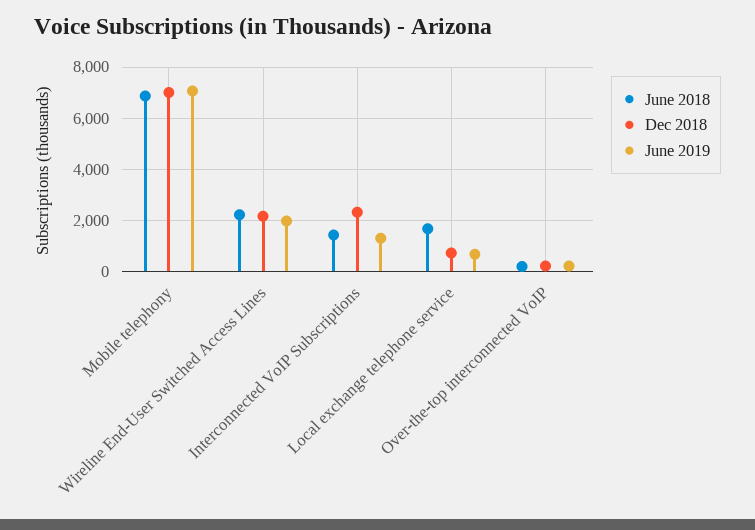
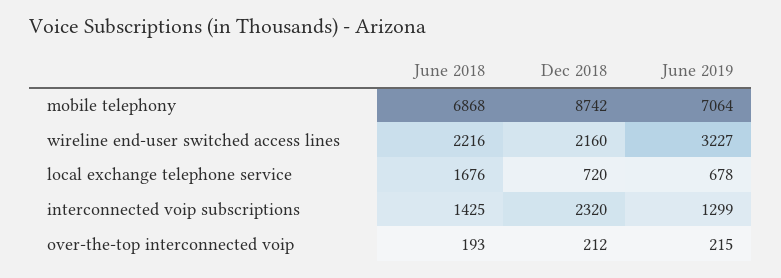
Dec 2018, Mobile telephony: 7000 -> 8742
June 2019, Wireline End-User Switched Access Lines: 2000 -> 3227

